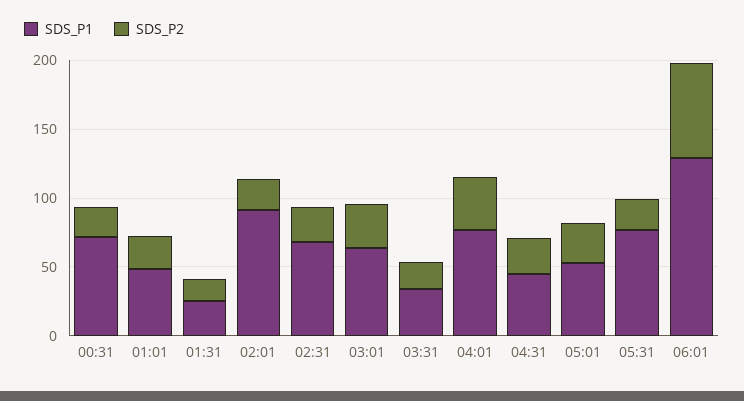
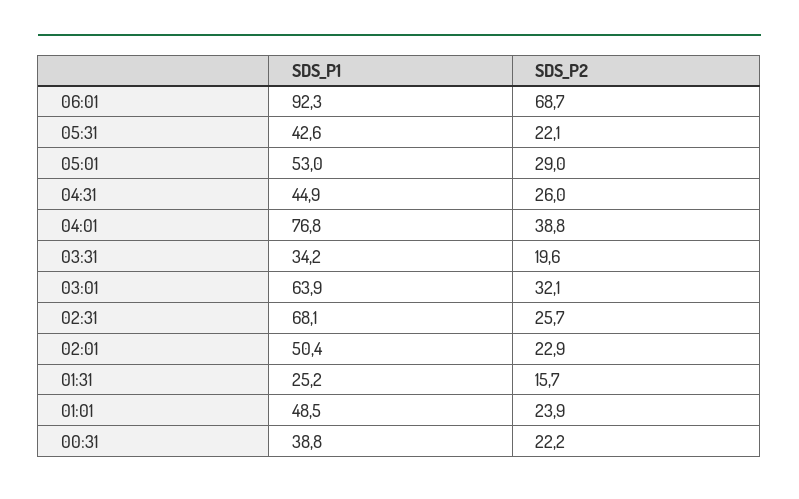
SDS_P1, 00:31: 70 -> 38.8
SDS_P1, 02:01: 90 -> 50.4
SDS_P1, 05:31: 80 -> 42.6
SDS_P1, 06:01: 130 -> 92.3

